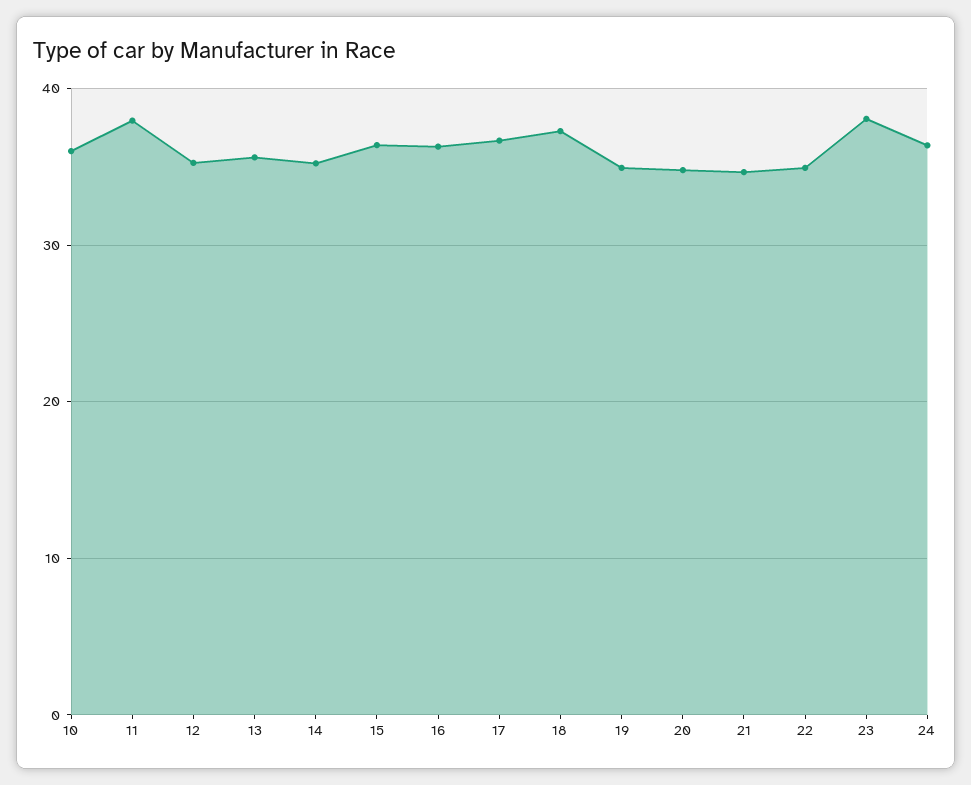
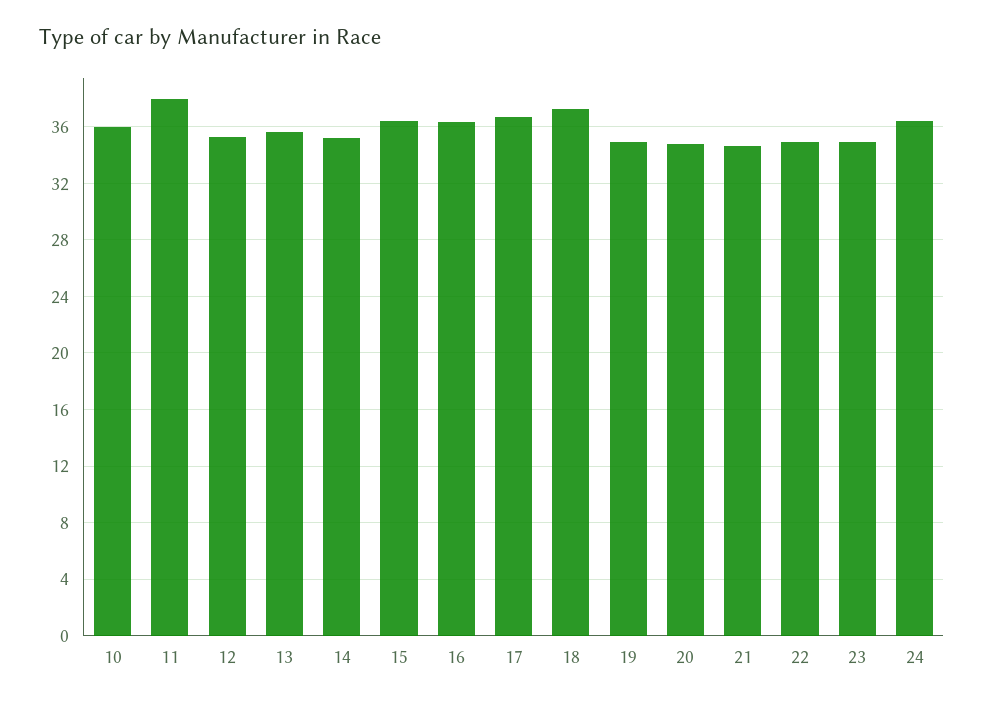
23: 38 -> 35

